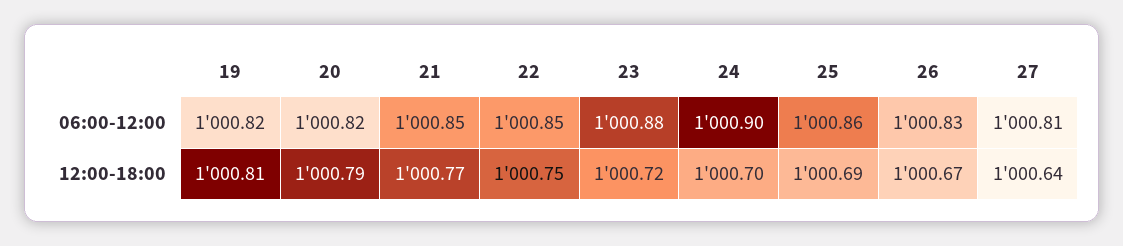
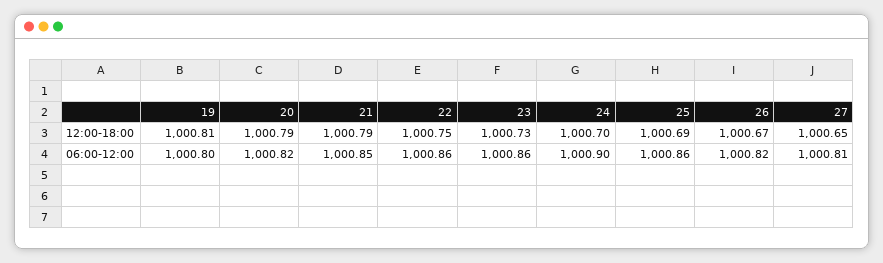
19, 06:00-12:00: 1000.82 -> 1000.8
22, 06:00-12:00: 1000.85 -> 1000.86
23, 06:00-12:00: 1000.88 -> 1000.86
26, 06:00-12:00: 1000.83 -> 1000.82
21, 12:00-18:00: 1000.77 -> 1000.79
23, 12:00-18:00: 1000.72 -> 1000.73
27, 12:00-18:00: 1000.64 -> 1000.65

